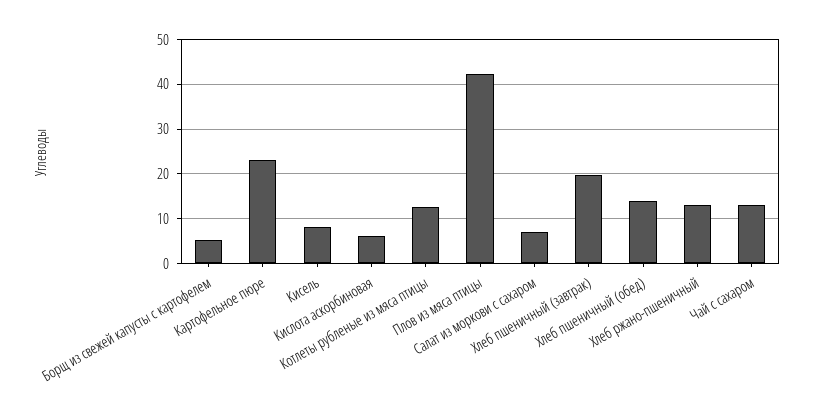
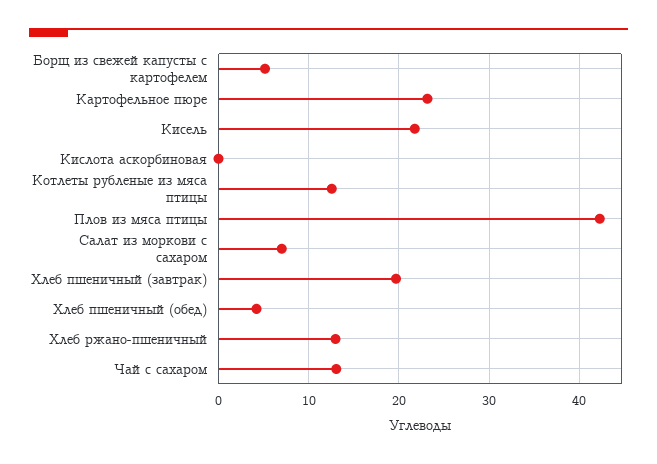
Кисель: 8 -> 22
Кислота аскорбиновая: 6 -> 0
Хлеб пшеничный (обед): 14 -> 4

